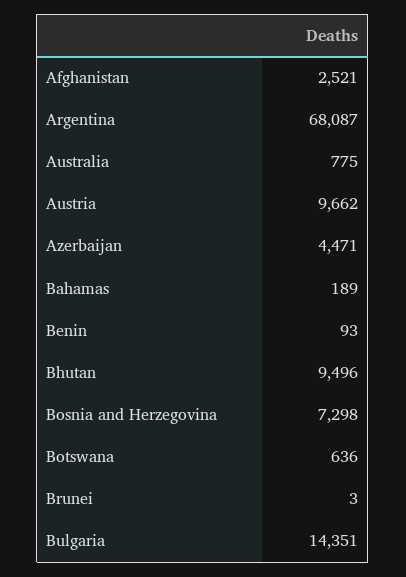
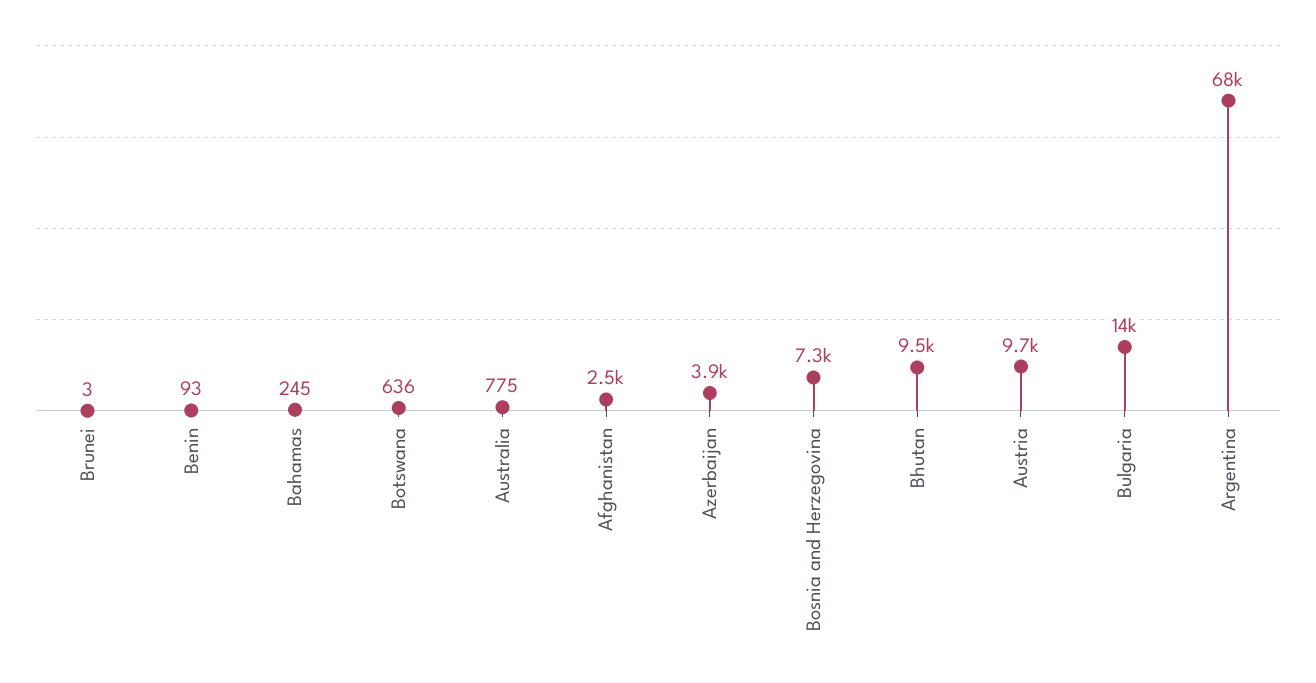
Azerbaijan: 4471 -> 3900
Bahamas: 189 -> 245

